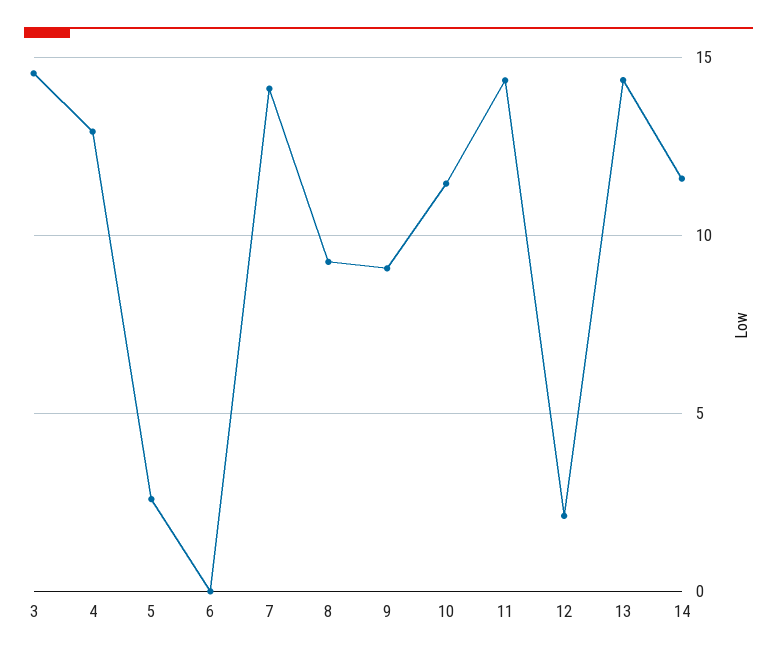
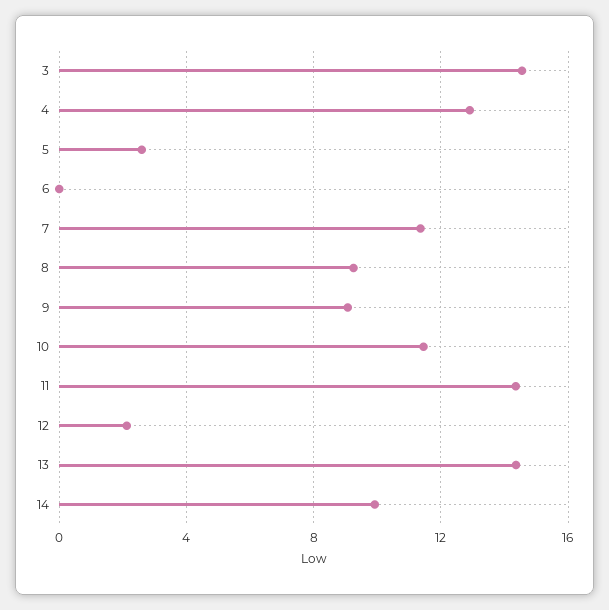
7: 14 -> 11.5
14: 11.5 -> 10

